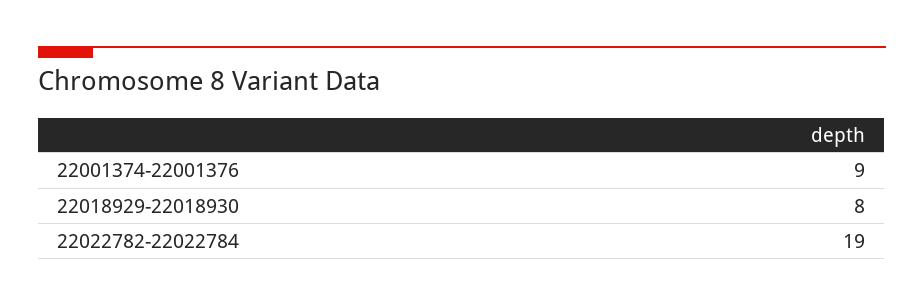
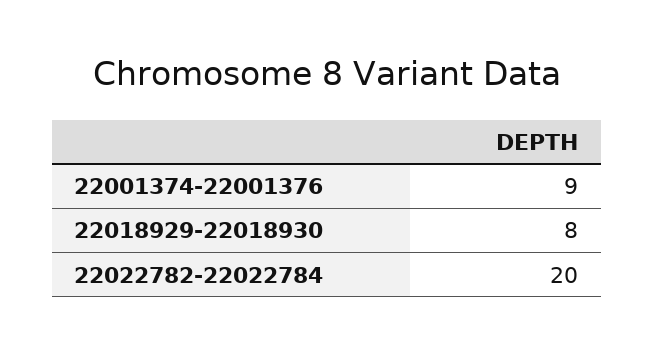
22022782-22022784: 19 -> 20

